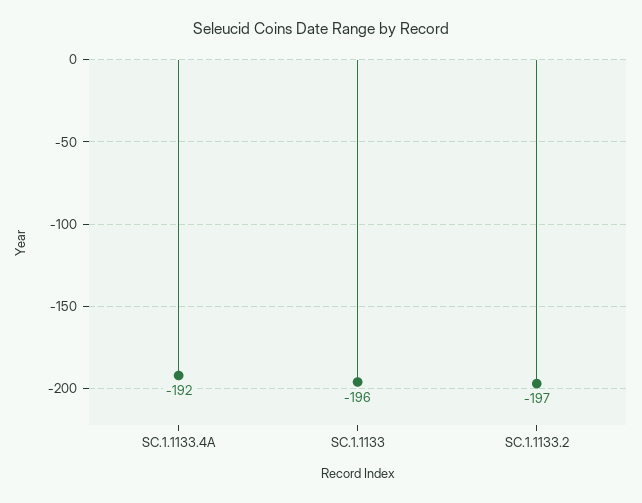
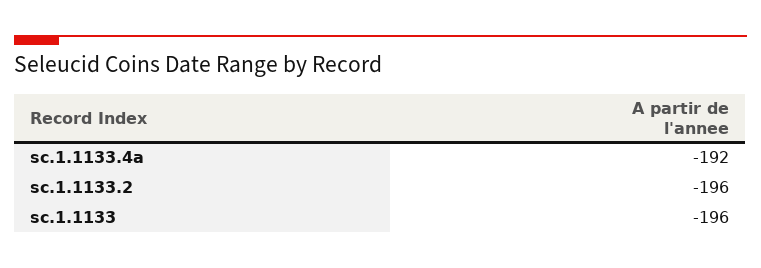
SC.1.1133.2: -197 -> -196

